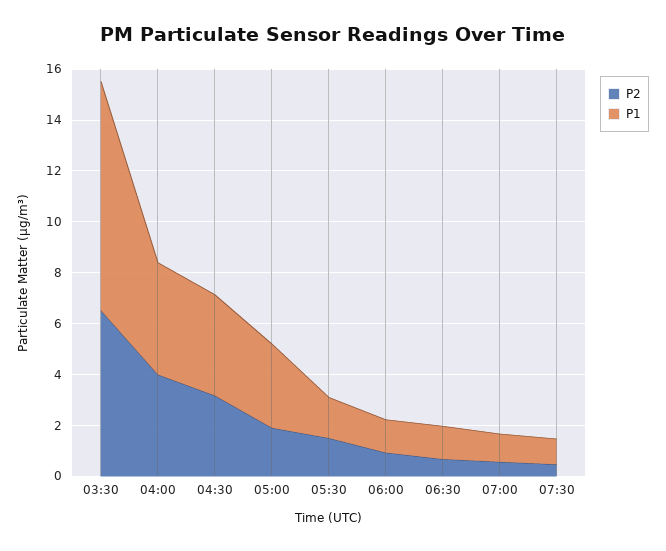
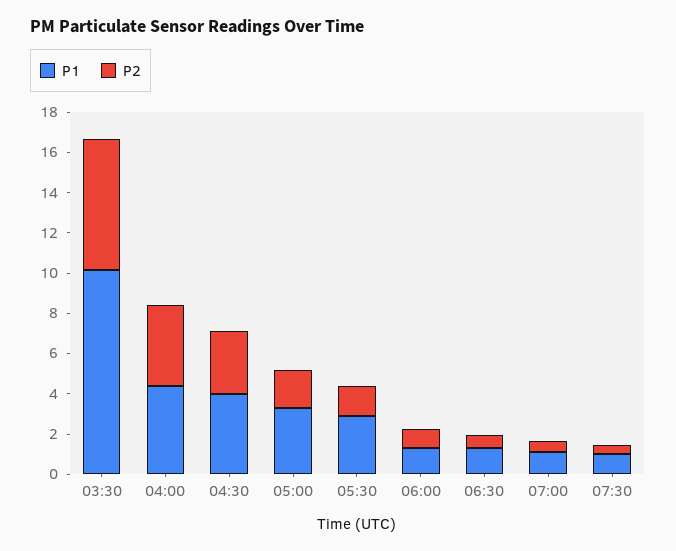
P1, 03:30: 9 -> 10
P1, 05:30: 1.5 -> 3

